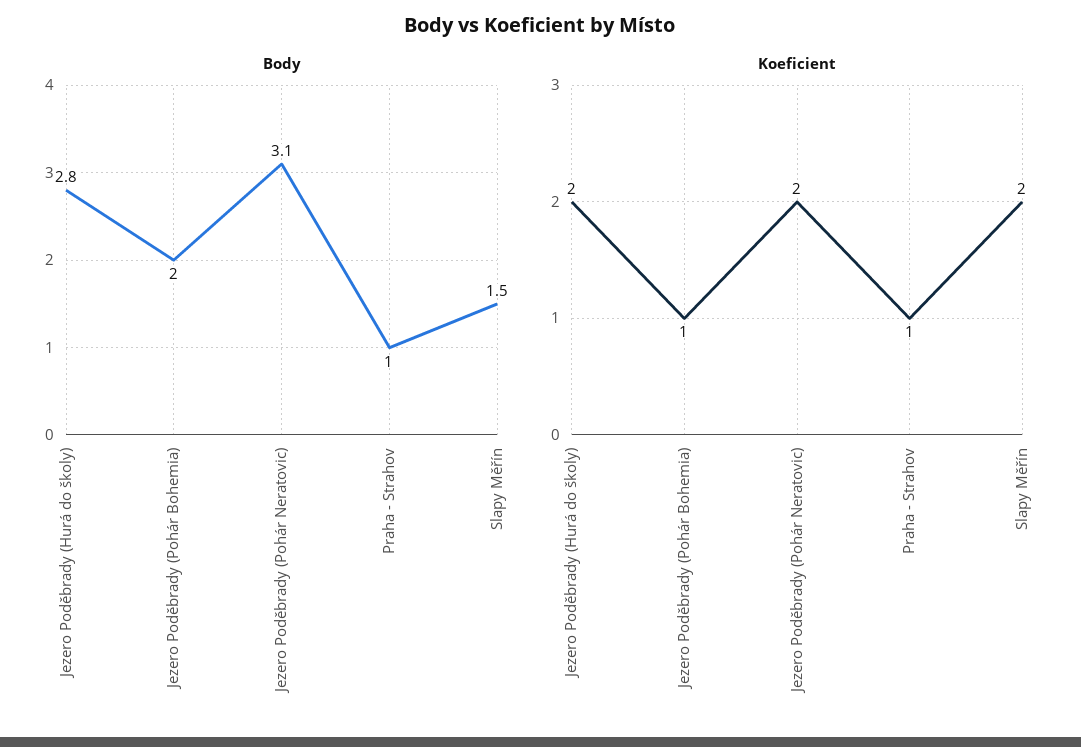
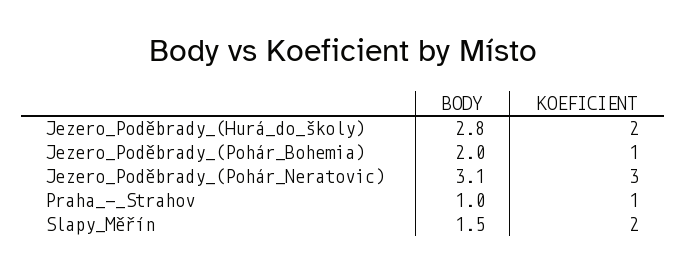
Koeficient, Jezero Poděbrady (Pohár Neratovic): 2 -> 3

